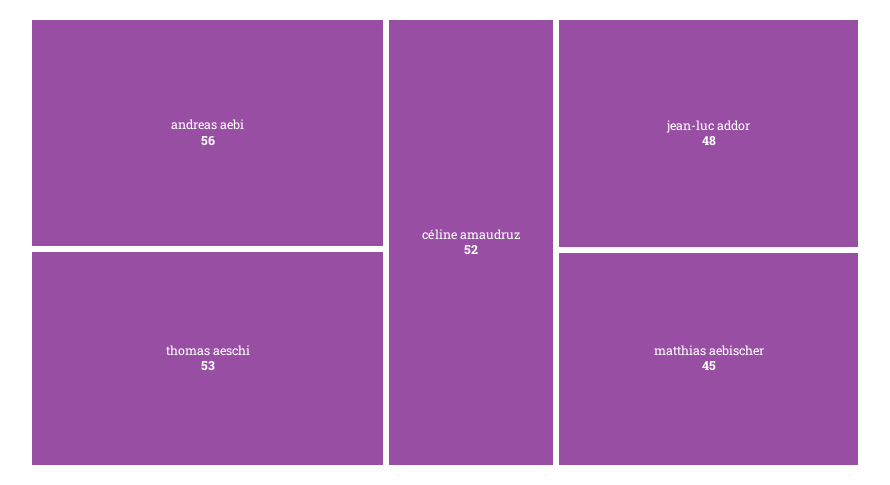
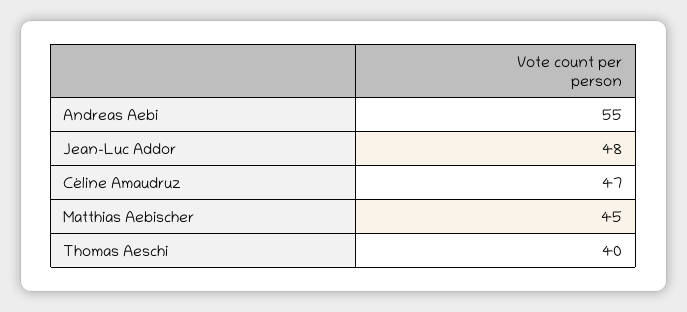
andreas aebi: 56 -> 55
thomas aeschi: 53 -> 40
céline amaudruz: 52 -> 47

